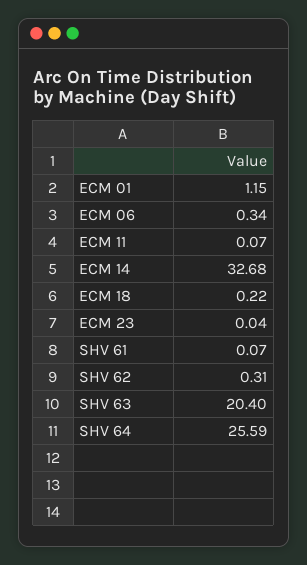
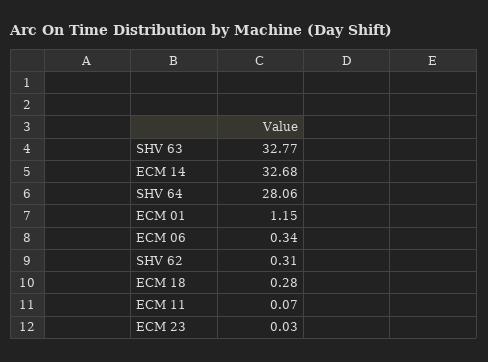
ECM 18: 0.22 -> 0.28
ECM 23: 0.04 -> 0.03
SHV 61: 0.07 -> none
SHV 63: 20.4 -> 32.77
SHV 64: 25.59 -> 28.06

